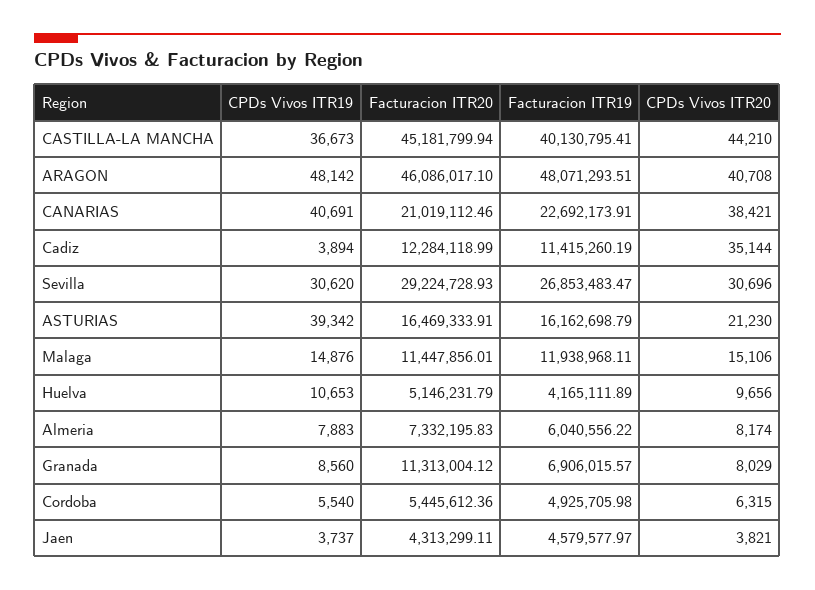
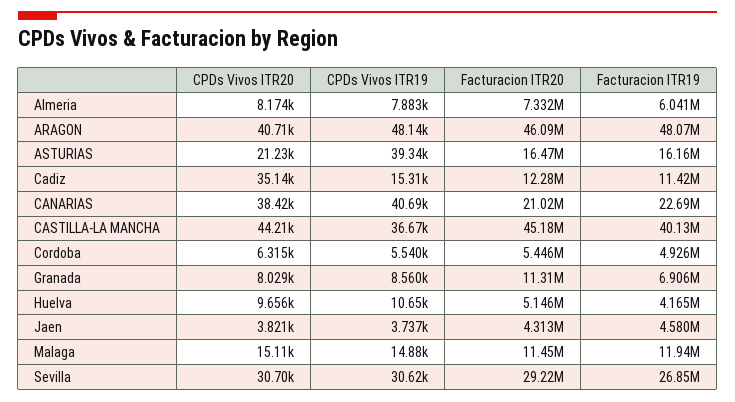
CPDs Vivos ITR19, Cadiz: 3894 -> 15310

